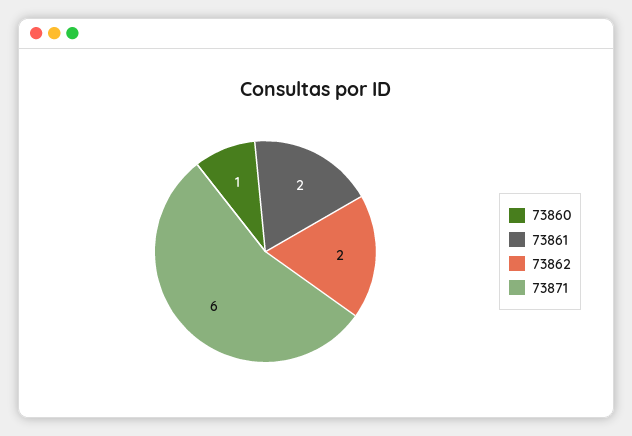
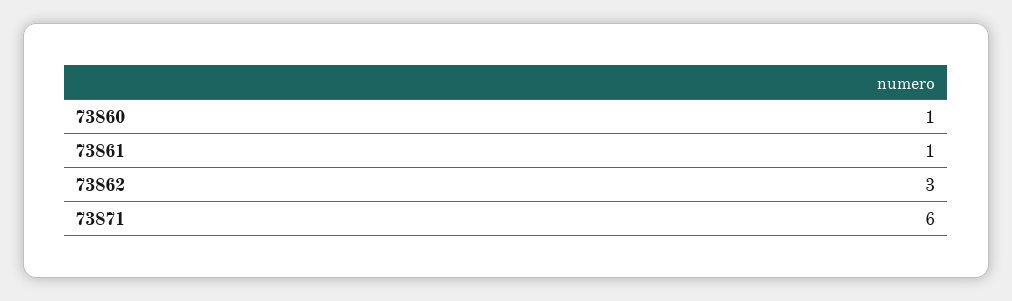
73861: 2 -> 1
73862: 2 -> 3

